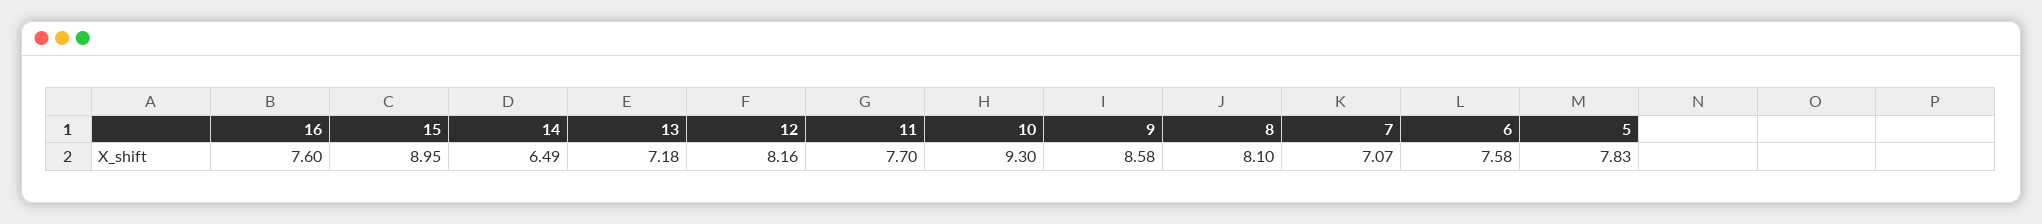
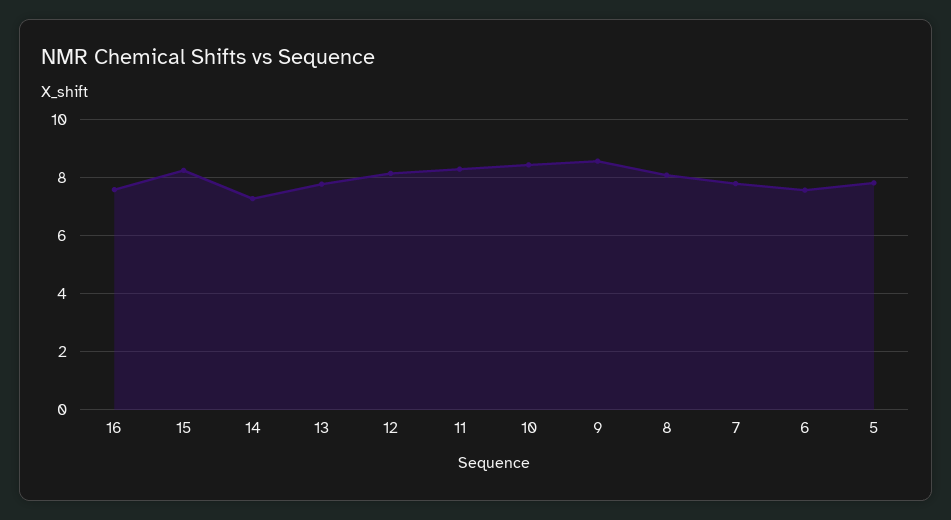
15: 8.95 -> 8.25
14: 6.49 -> 7.25
13: 7.18 -> 7.75
11: 7.7 -> 8.25
10: 9.3 -> 8.5
7: 7.07 -> 7.75

